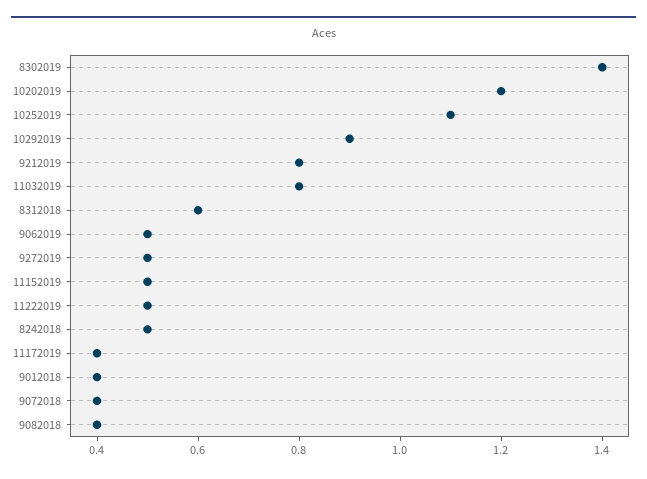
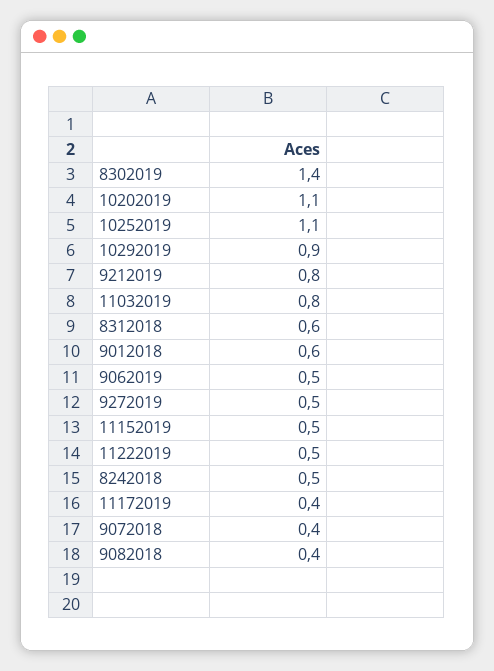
10202019: 1.2 -> 1.1
9012018: 0.4 -> 0.6

